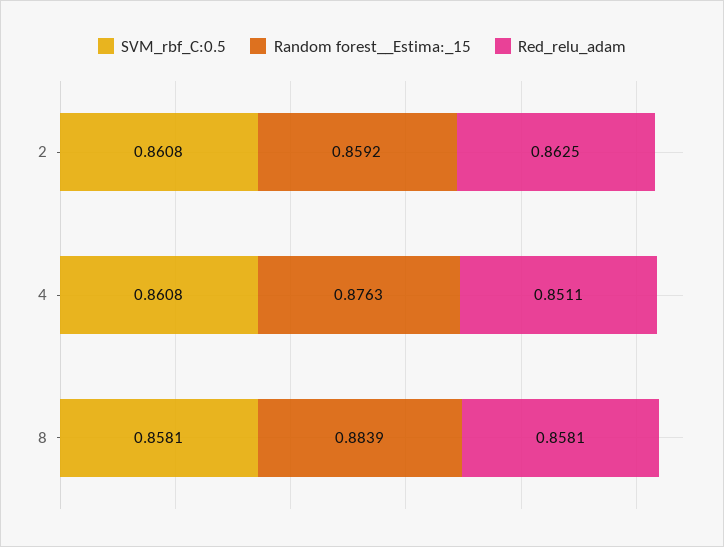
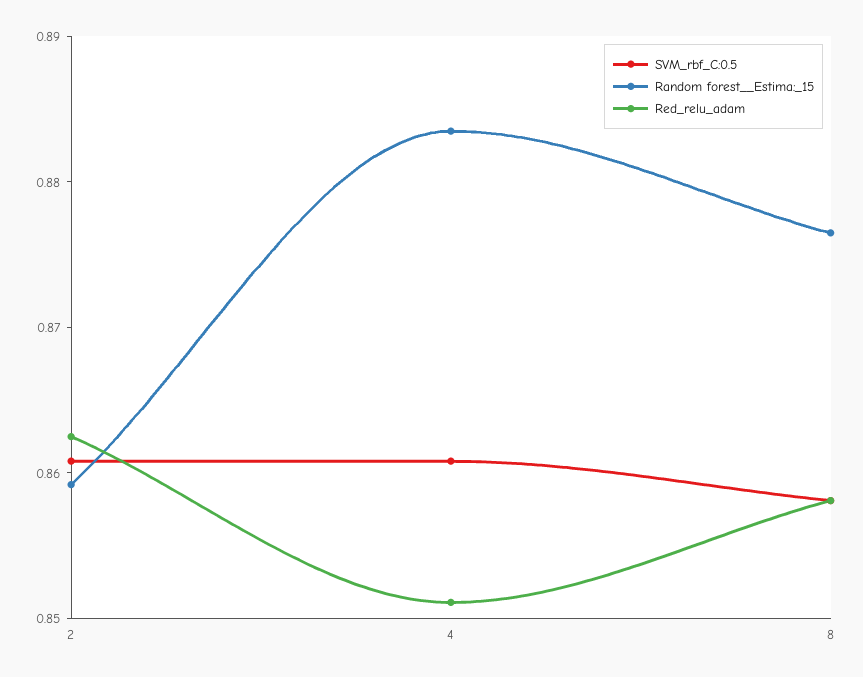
Random forest__Estima:_15, 4: 0.8763 -> 0.884
Random forest__Estima:_15, 8: 0.8839 -> 0.876

